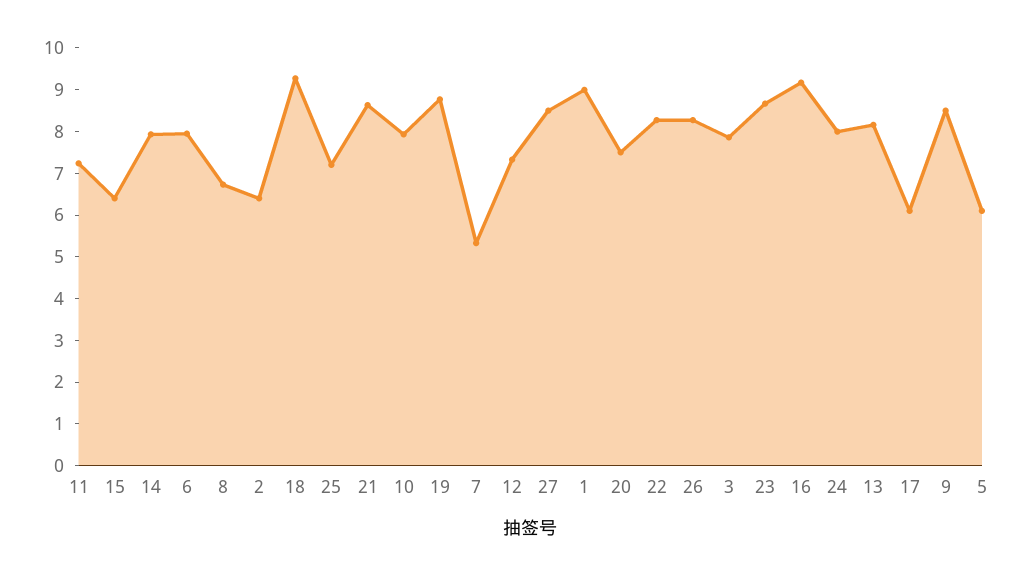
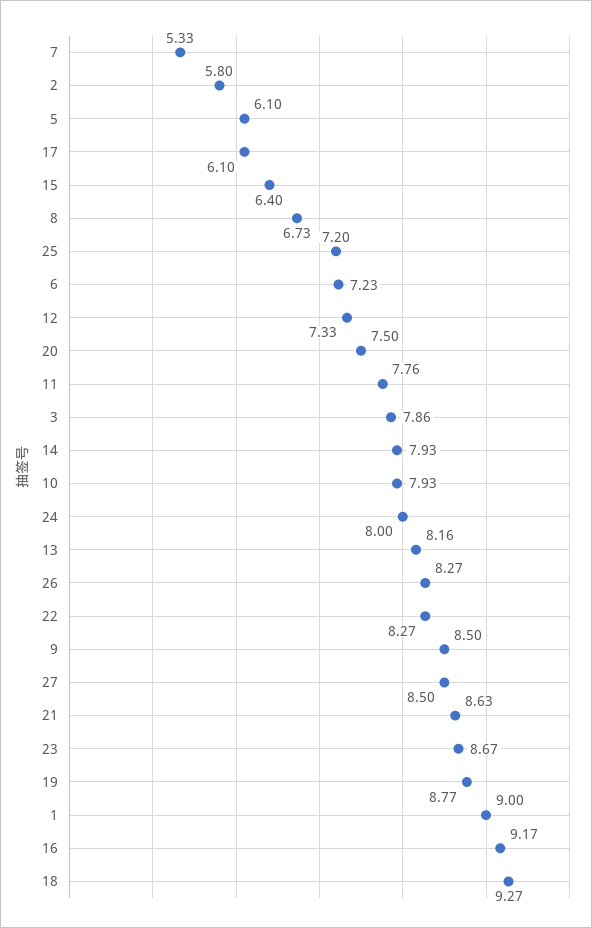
11: 7.2 -> 7.76
6: 8 -> 7.23
2: 6.4 -> 5.8

